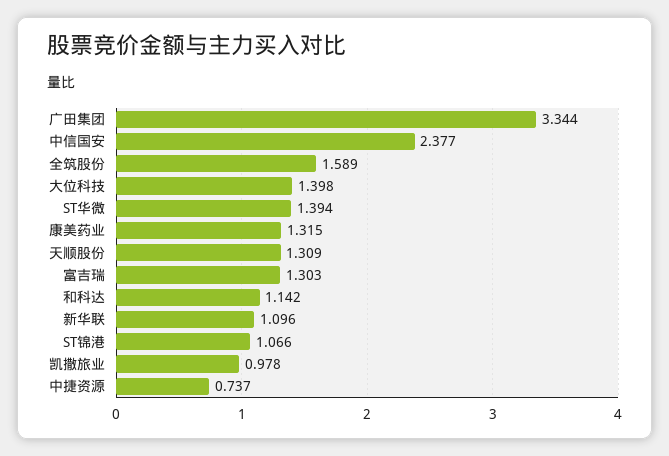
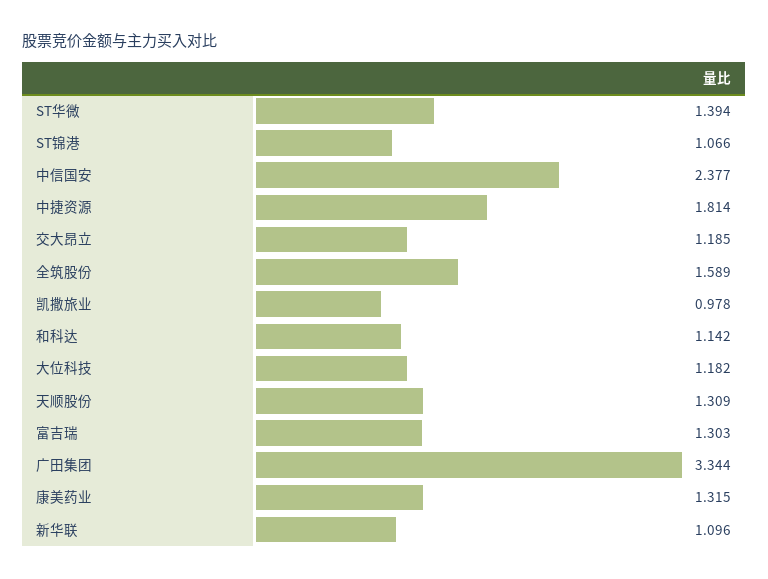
大位科技: 1.398 -> 1.182
中捷资源: 0.737 -> 1.814
交大昂立: none -> 1.185

